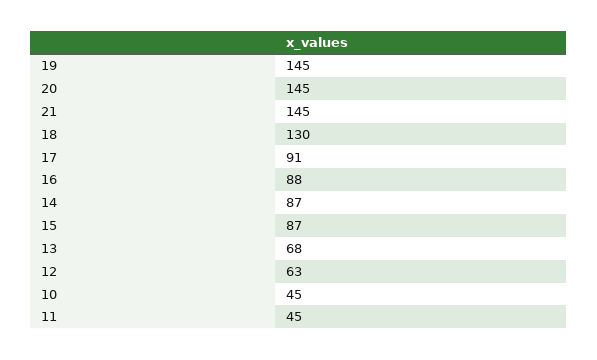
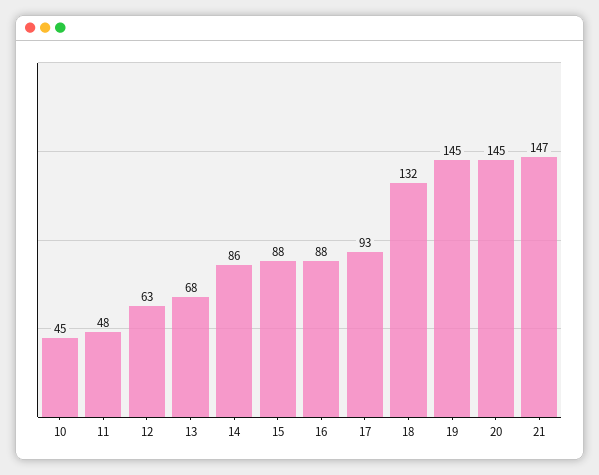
21: 145 -> 147
18: 130 -> 132
17: 91 -> 93
14: 87 -> 86
15: 87 -> 88
11: 45 -> 48

